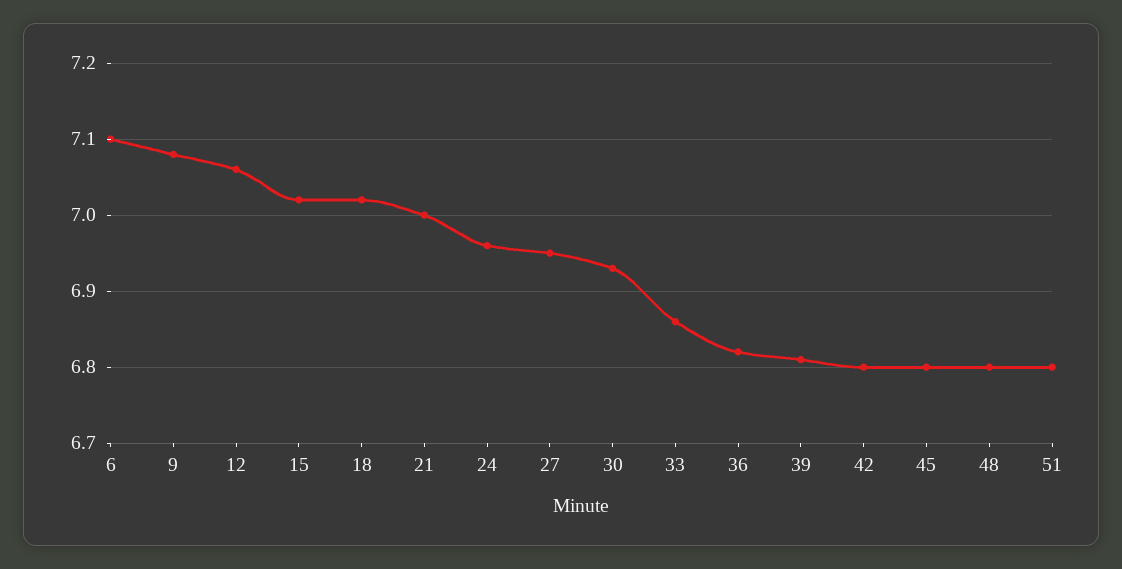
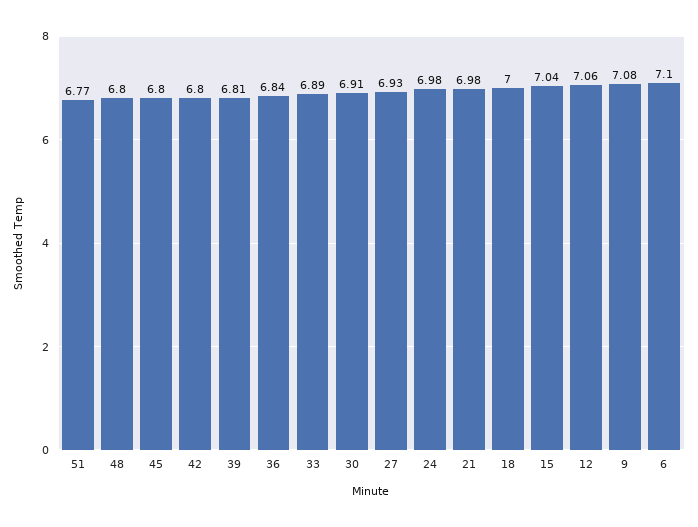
15: 7.02 -> 7.04
18: 7.02 -> 7
21: 7 -> 6.98
24: 6.96 -> 6.98
27: 6.95 -> 6.93
30: 6.93 -> 6.91
33: 6.86 -> 6.89
36: 6.82 -> 6.84
51: 6.8 -> 6.77

